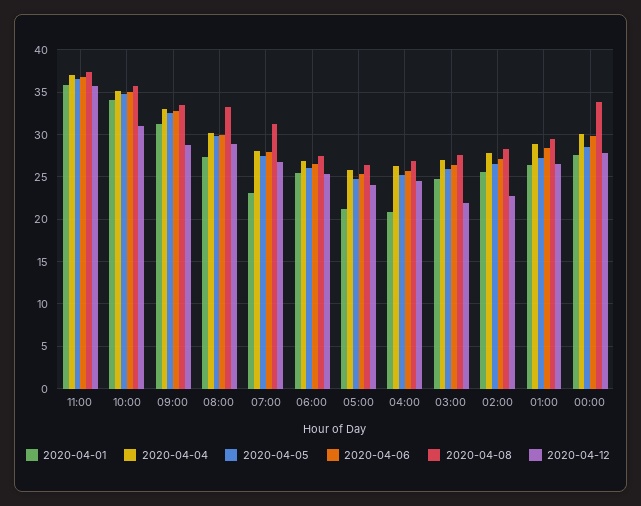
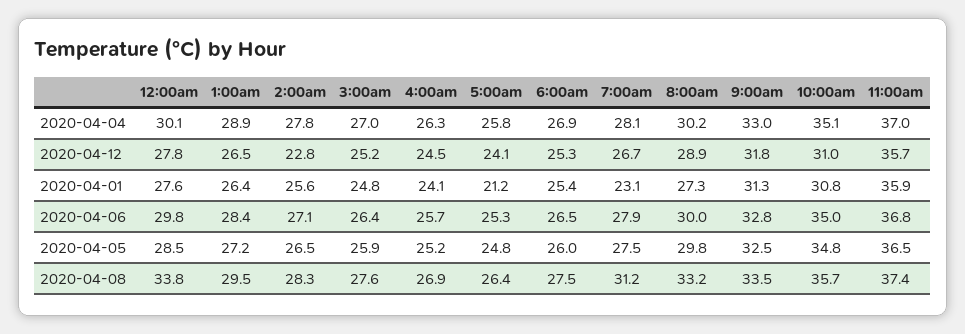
2020-04-01, 10:00: 34 -> 30.8
2020-04-12, 09:00: 29 -> 31.8
2020-04-01, 04:00: 21 -> 24.1
2020-04-12, 03:00: 22 -> 25.2

